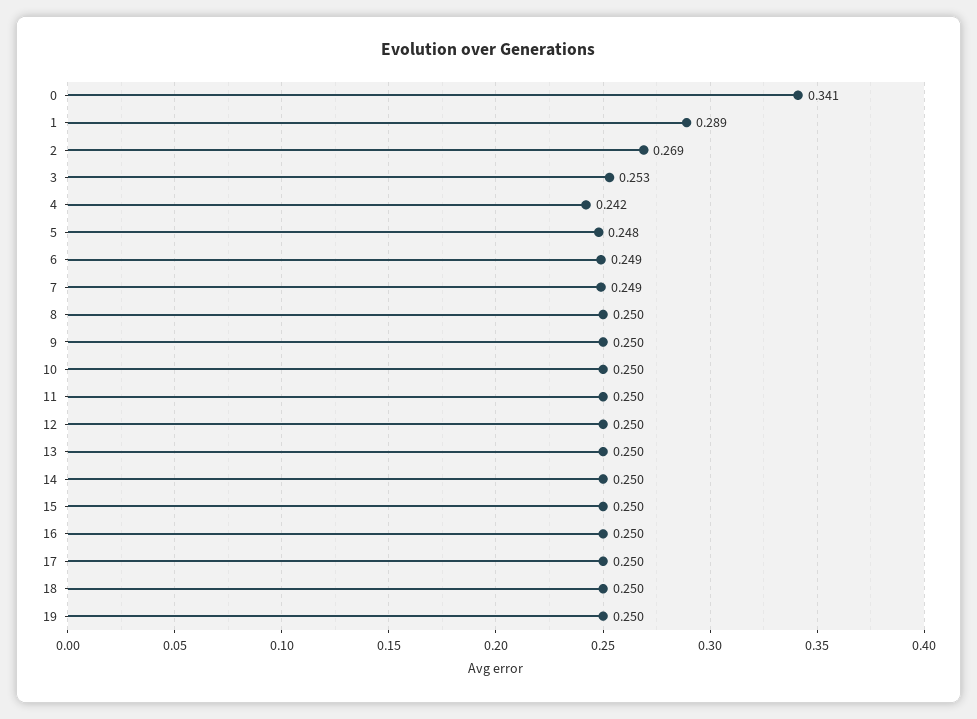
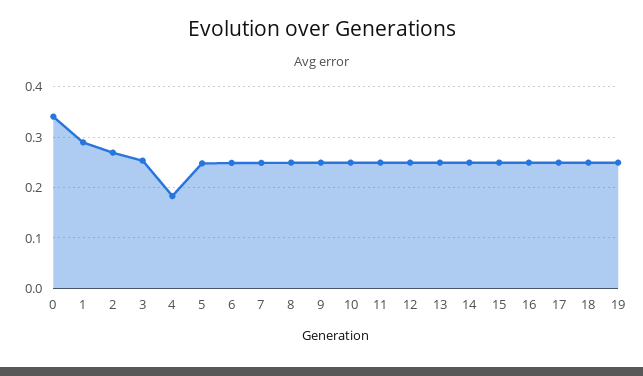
4: 0.242 -> 0.18

